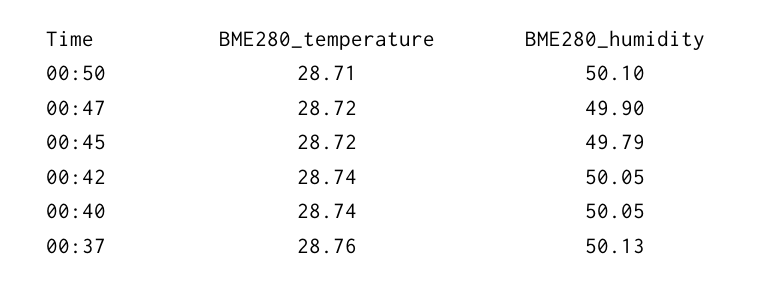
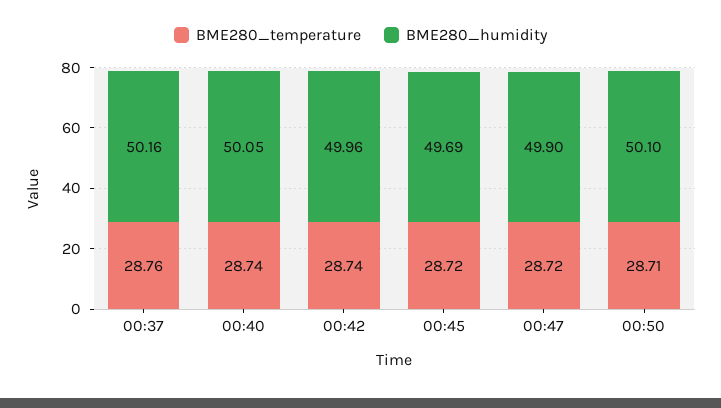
BME280_humidity, 00:45: 49.79 -> 49.69
BME280_humidity, 00:42: 50.05 -> 49.96
BME280_humidity, 00:37: 50.13 -> 50.16

